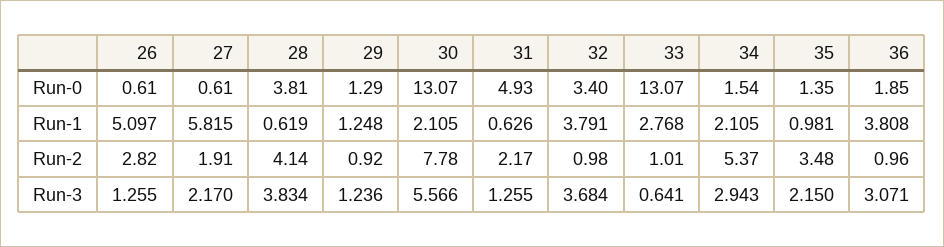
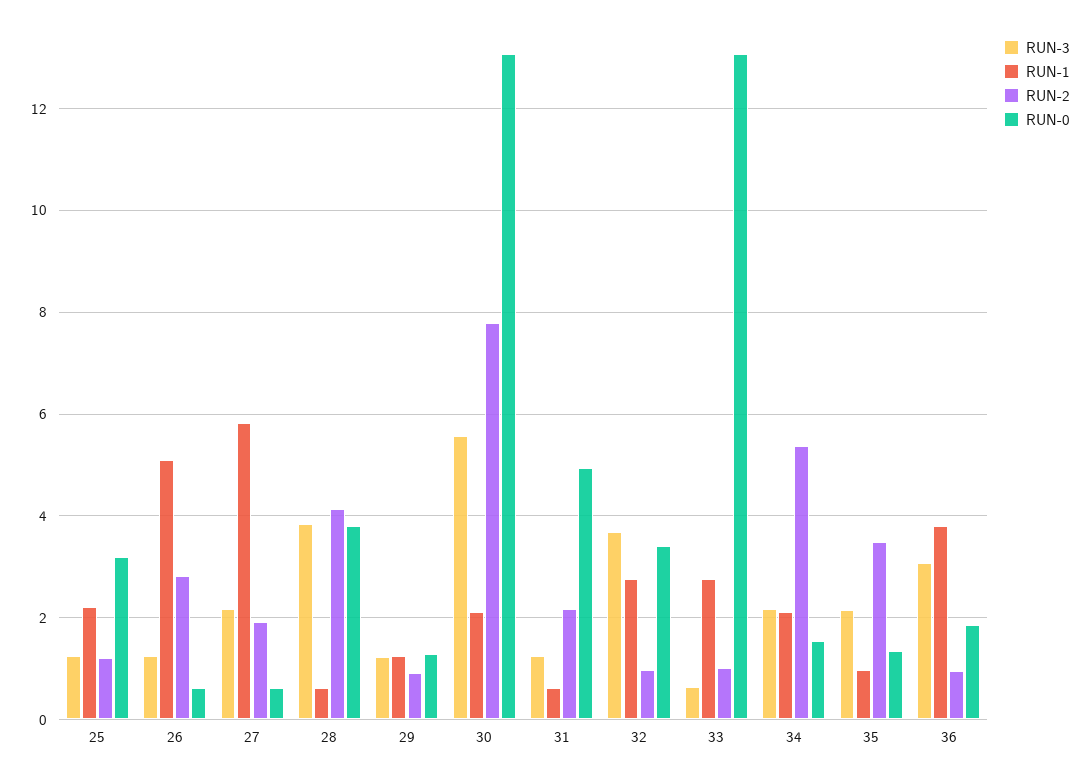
Run-1, 32: 3.791 -> 2.8
Run-3, 34: 2.943 -> 2.2
Run-3, 25: none -> 1.2
Run-1, 25: none -> 2.2
Run-2, 25: none -> 1.2
Run-0, 25: none -> 3.2

